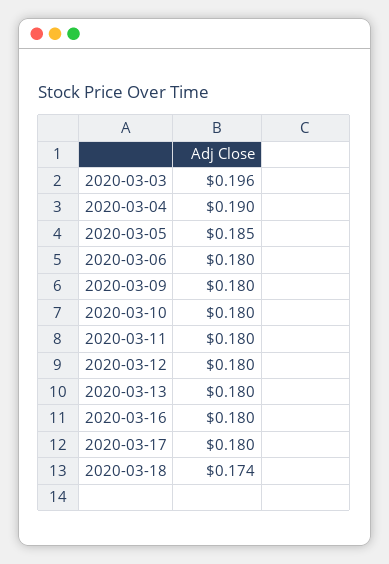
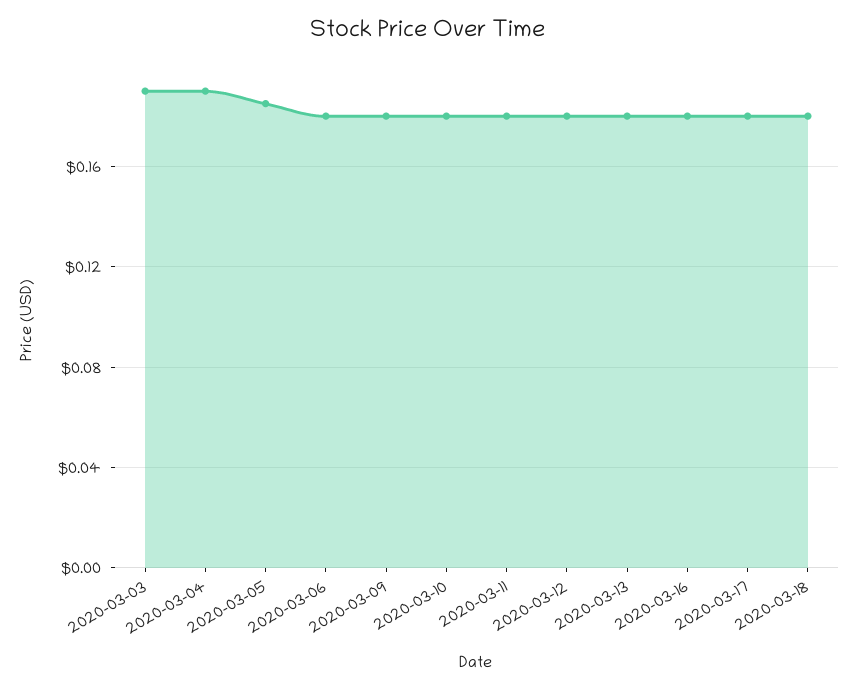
2020-03-03: 0.196 -> 0.19
2020-03-18: 0.174 -> 0.18

